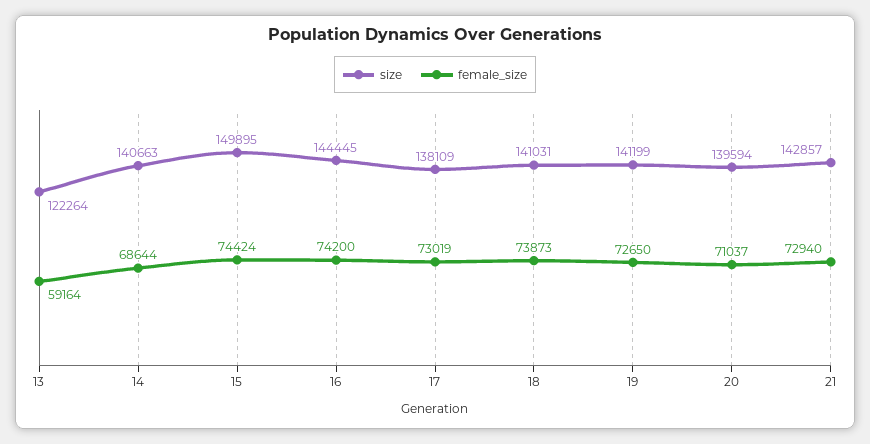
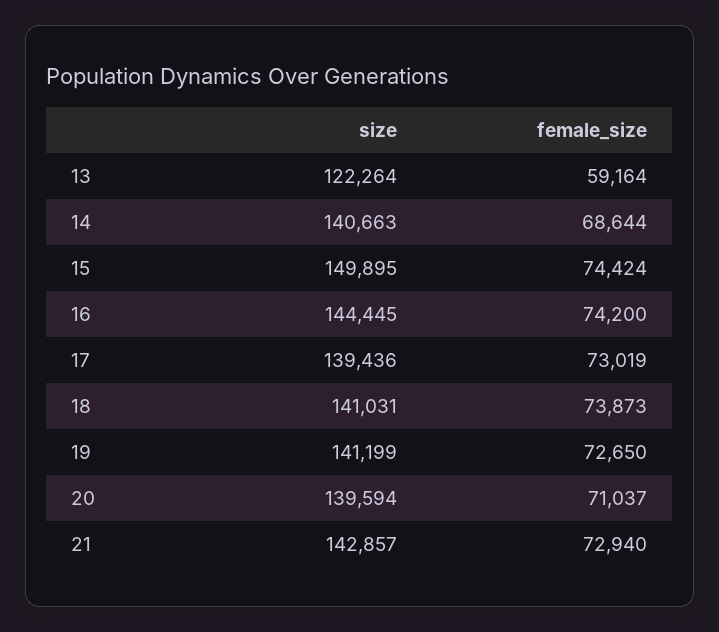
size, 17: 138109 -> 139436

